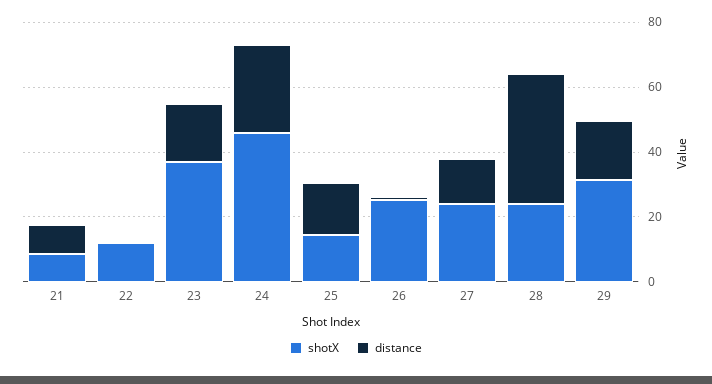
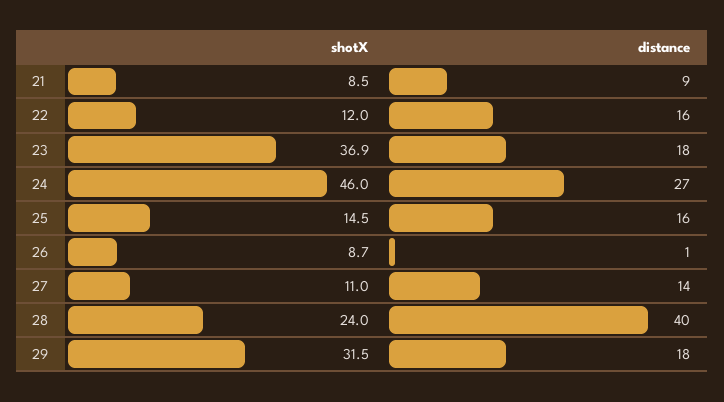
distance, 22: 0 -> 16
shotX, 26: 25 -> 8.7
shotX, 27: 25 -> 11

